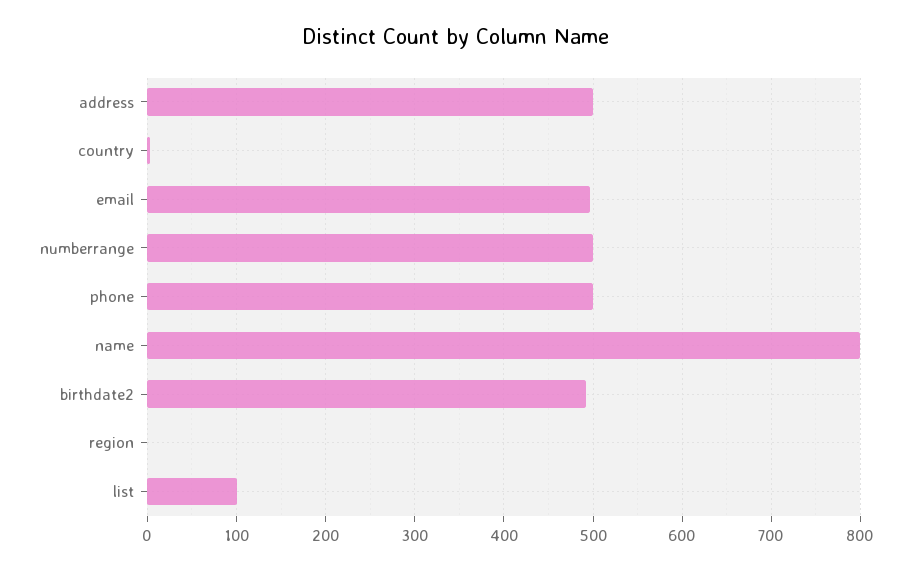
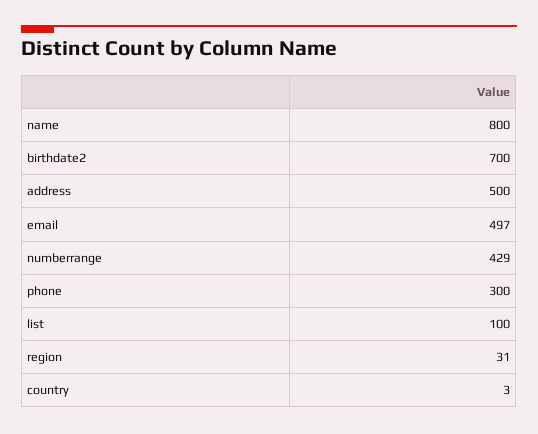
numberrange: 500 -> 429
phone: 500 -> 300
birthdate2: 490 -> 700
region: 0 -> 31

